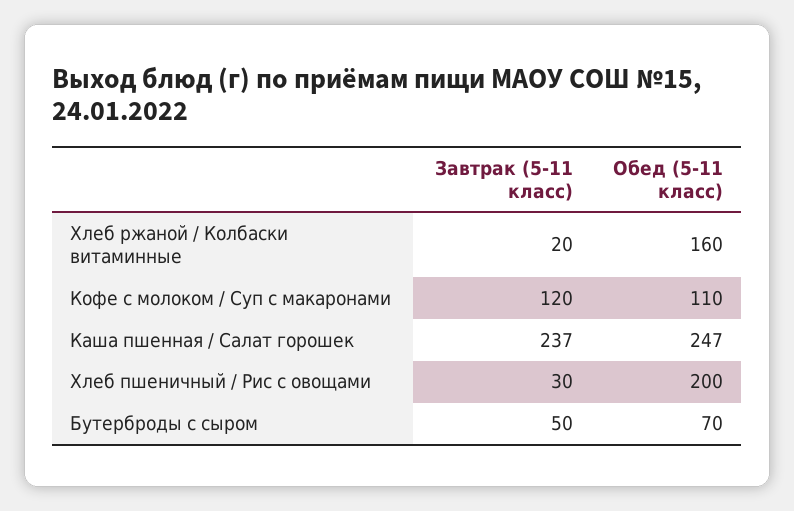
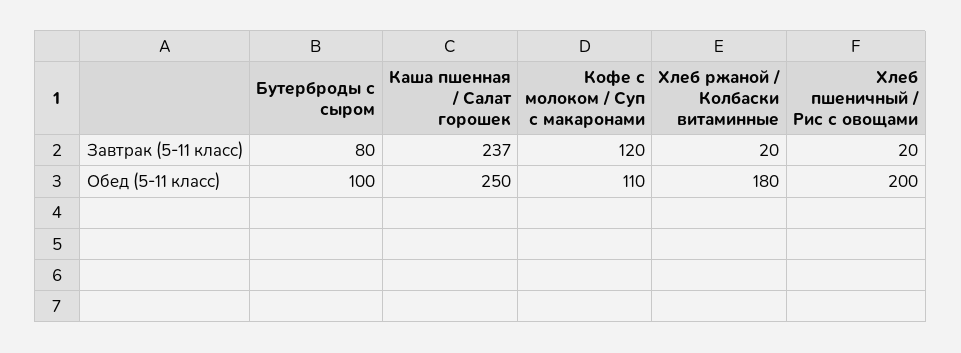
Обед (5-11 класс), Хлеб ржаной / Колбаски витаминные: 160 -> 180
Обед (5-11 класс), Каша пшенная / Салат горошек: 247 -> 250
Завтрак (5-11 класс), Хлеб пшеничный / Рис с овощами: 30 -> 20
Завтрак (5-11 класс), Бутерброды с сыром: 50 -> 80
Обед (5-11 класс), Бутерброды с сыром: 70 -> 100

